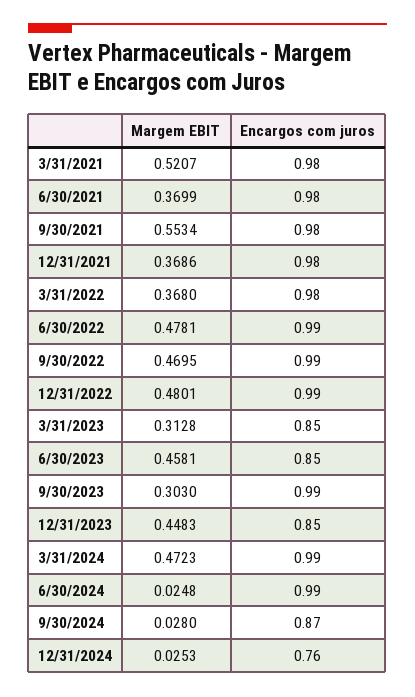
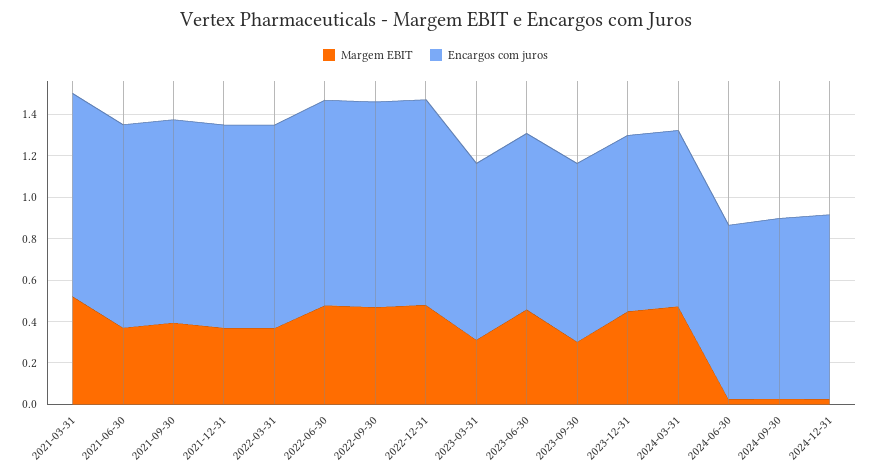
Margem EBIT, 9/30/2021: 0.5534 -> 0.4
Encargos com juros, 9/30/2023: 0.99 -> 0.85
Encargos com juros, 3/31/2024: 0.99 -> 0.85
Encargos com juros, 6/30/2024: 0.99 -> 0.85
Encargos com juros, 12/31/2024: 0.76 -> 0.9

